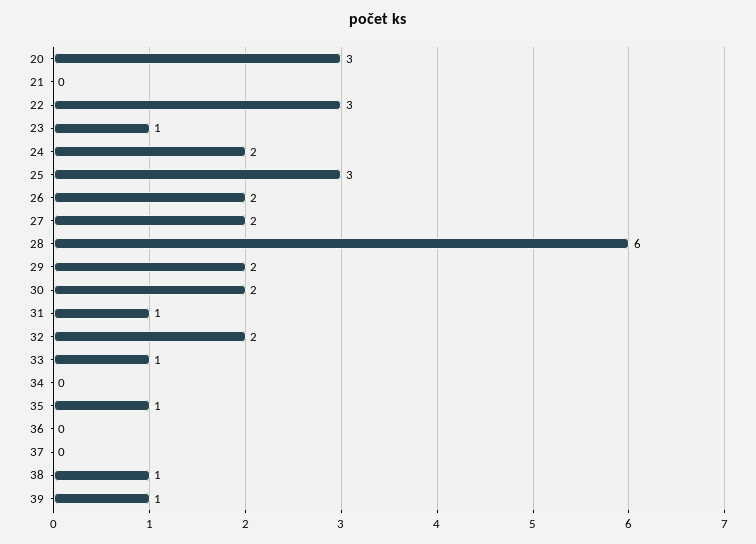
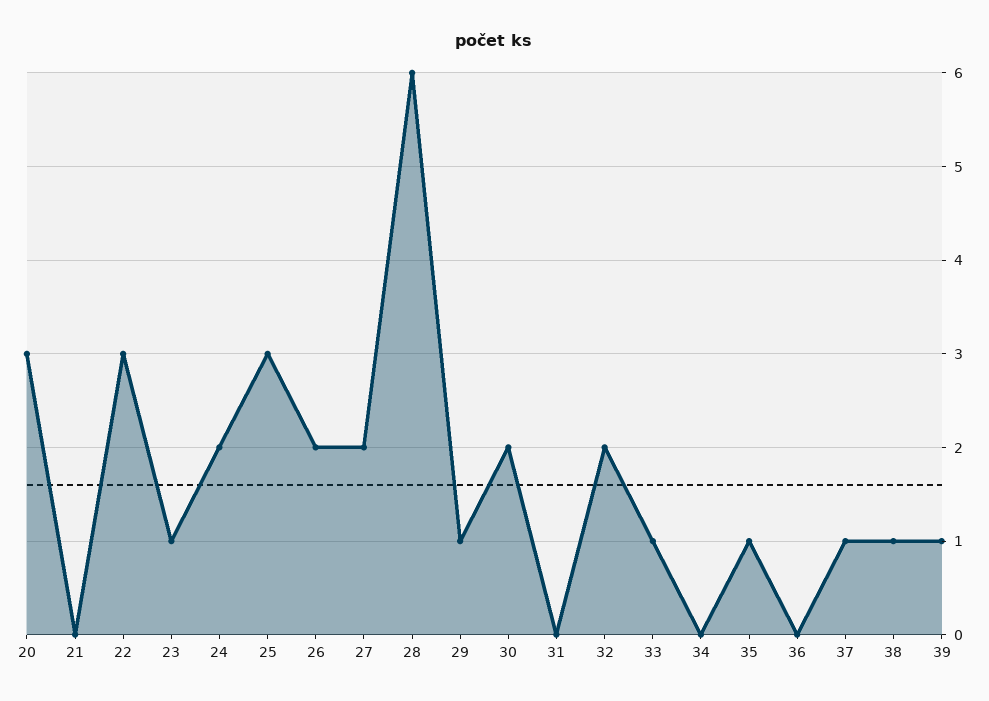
29: 2 -> 1
31: 1 -> 0
37: 0 -> 1

